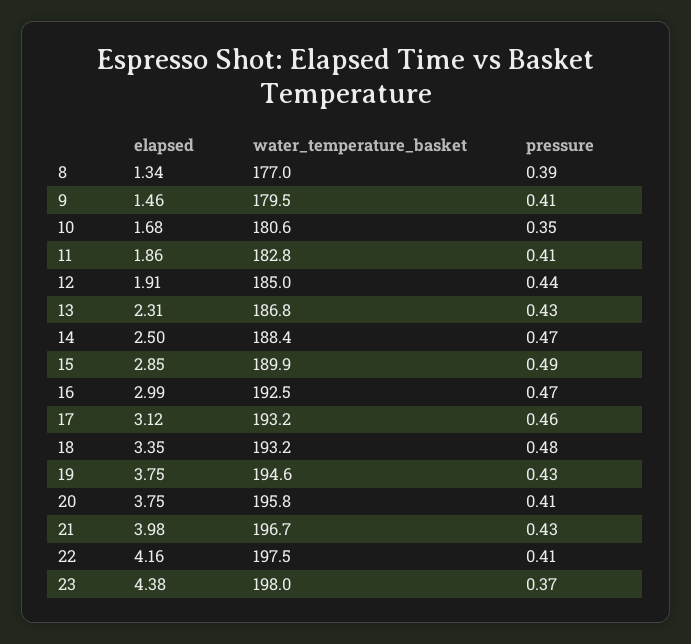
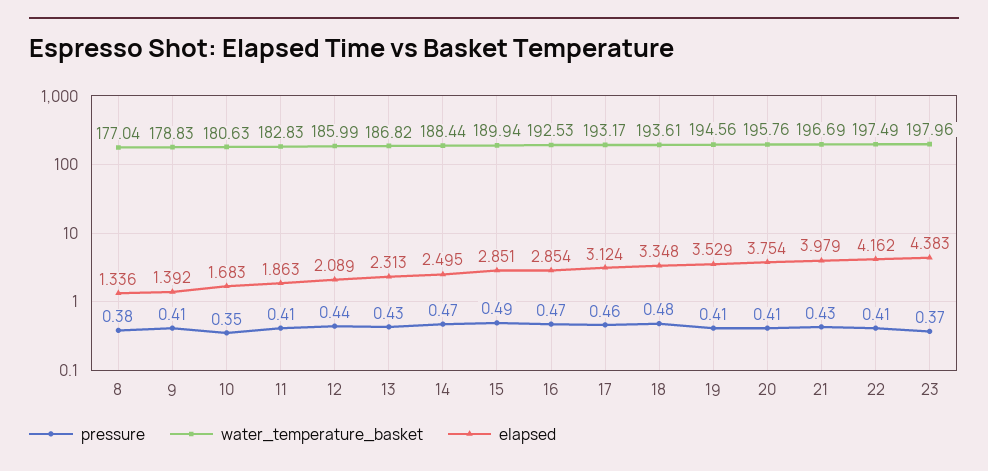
pressure, 8: 0.39 -> 0.38
elapsed, 9: 1.46 -> 1.392
water_temperature_basket, 9: 179.5 -> 178.83
elapsed, 12: 1.91 -> 2.089
water_temperature_basket, 12: 185 -> 185.99
elapsed, 16: 2.99 -> 2.854
water_temperature_basket, 18: 193.2 -> 193.61
elapsed, 19: 3.75 -> 3.529
pressure, 19: 0.43 -> 0.41

